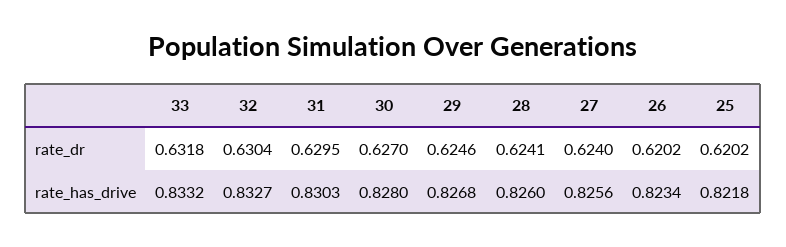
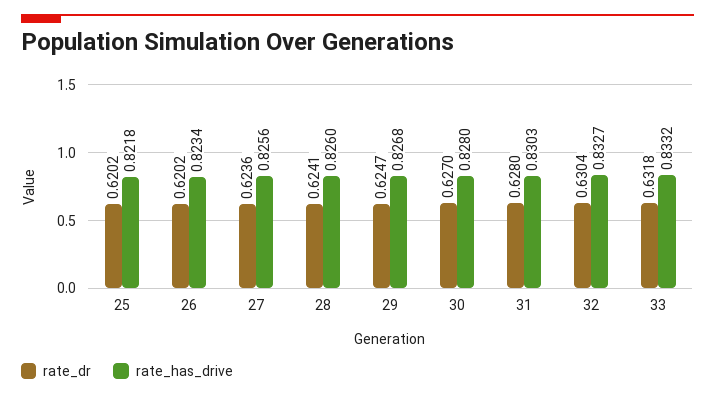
rate_dr, 31: 0.6295 -> 0.628
rate_dr, 29: 0.6246 -> 0.6247
rate_dr, 27: 0.624 -> 0.6236

